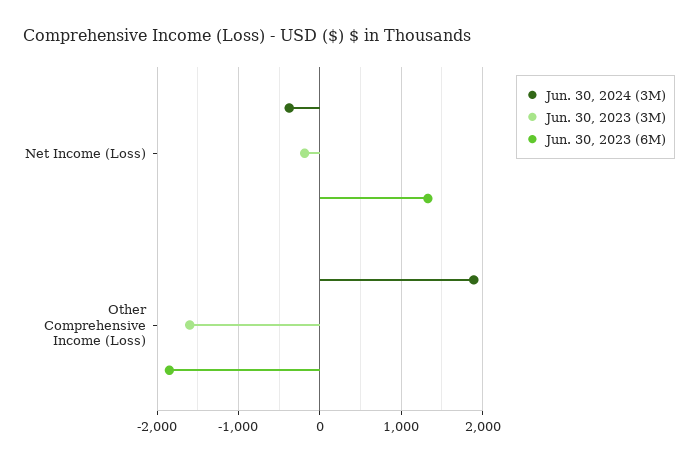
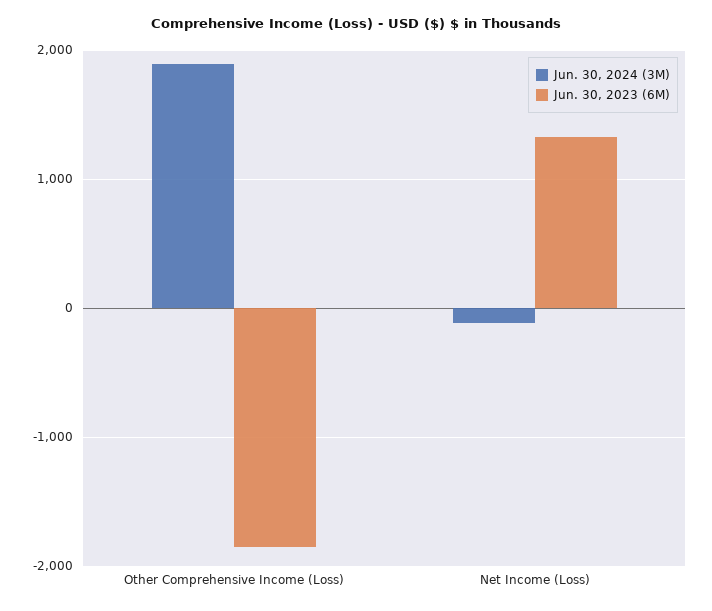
Jun. 30, 2024 (3M), Net Income (Loss): -400 -> -100
Jun. 30, 2023 (3M), Net Income (Loss): -200 -> none
Jun. 30, 2023 (3M), Other Comprehensive Income (Loss): -1600 -> none

